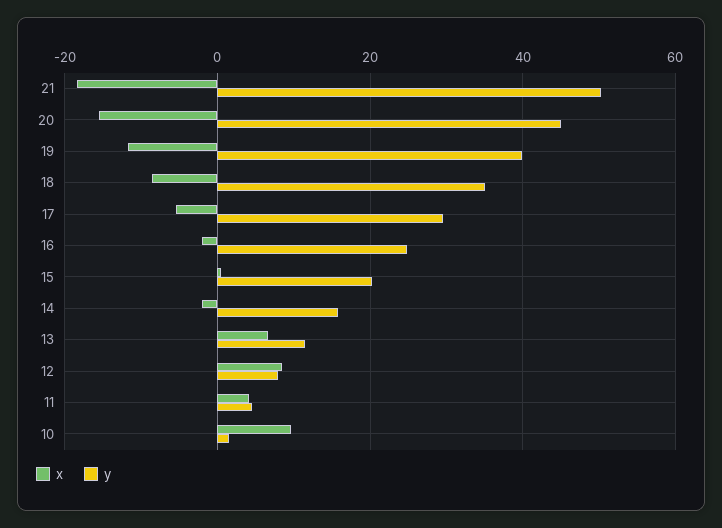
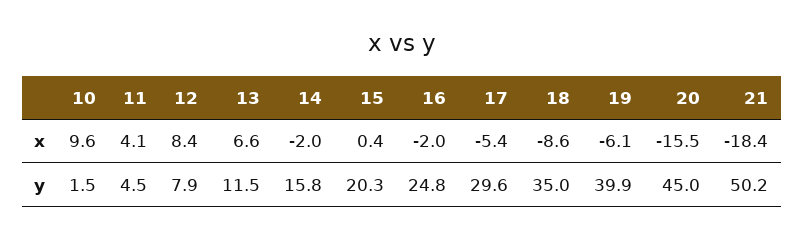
x, 19: -12 -> -6.1

